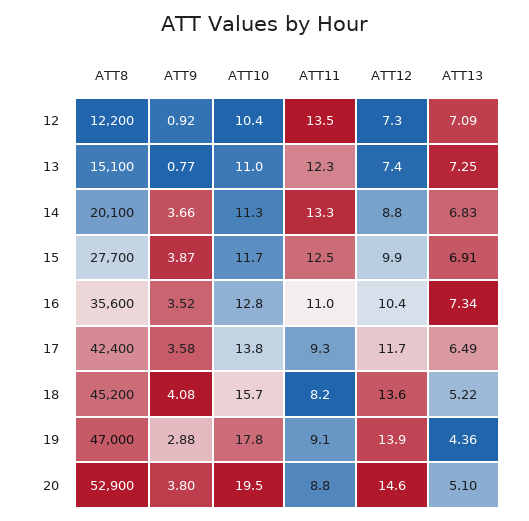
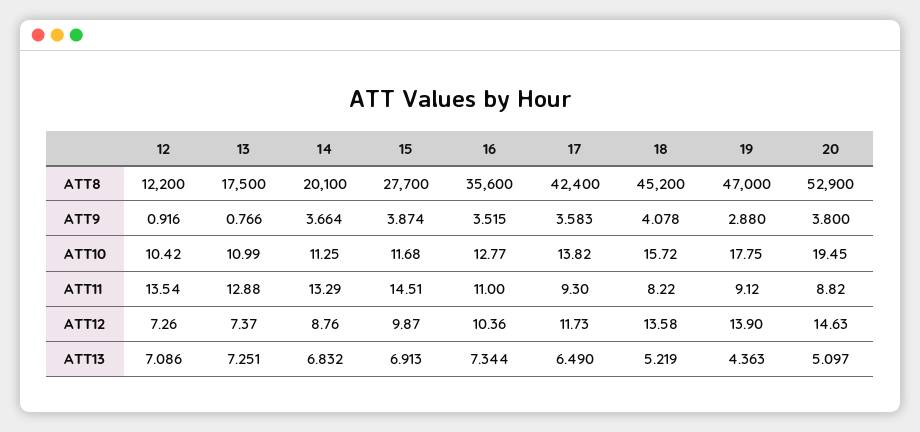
ATT8, 13: 15100 -> 17500
ATT11, 13: 12.3 -> 12.88
ATT11, 15: 12.5 -> 14.51

